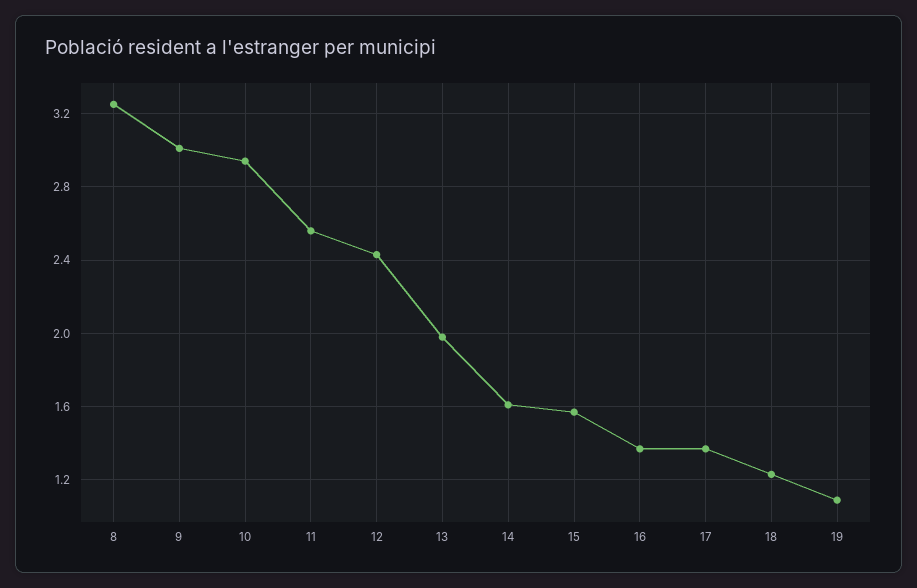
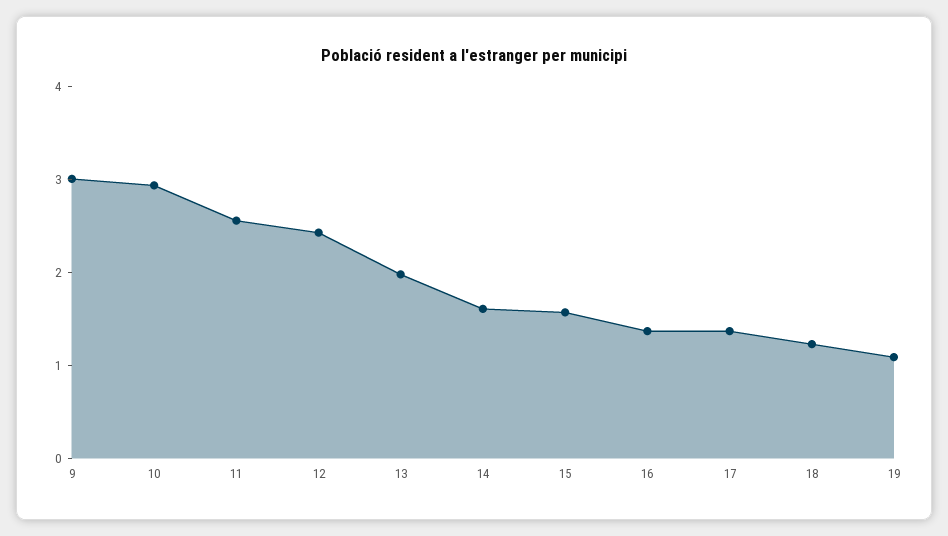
8: 3.25 -> none

